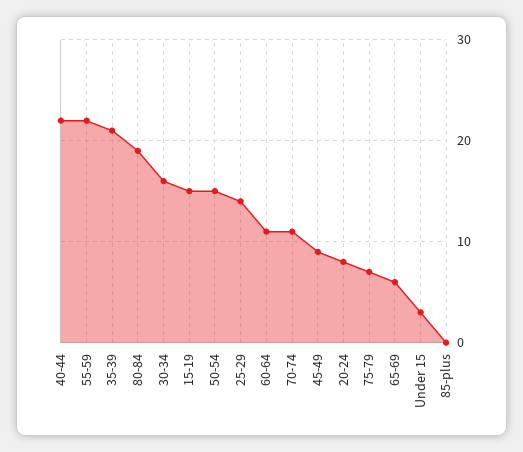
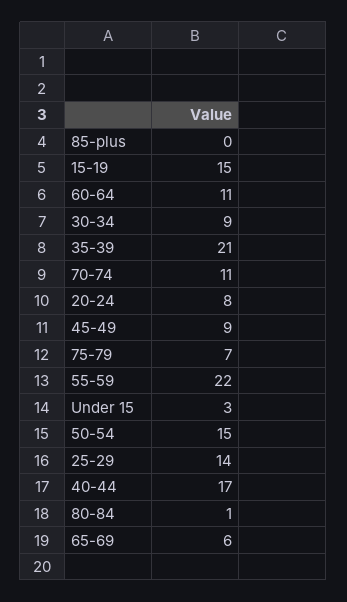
40-44: 22 -> 17
80-84: 19 -> 1
30-34: 16 -> 9

